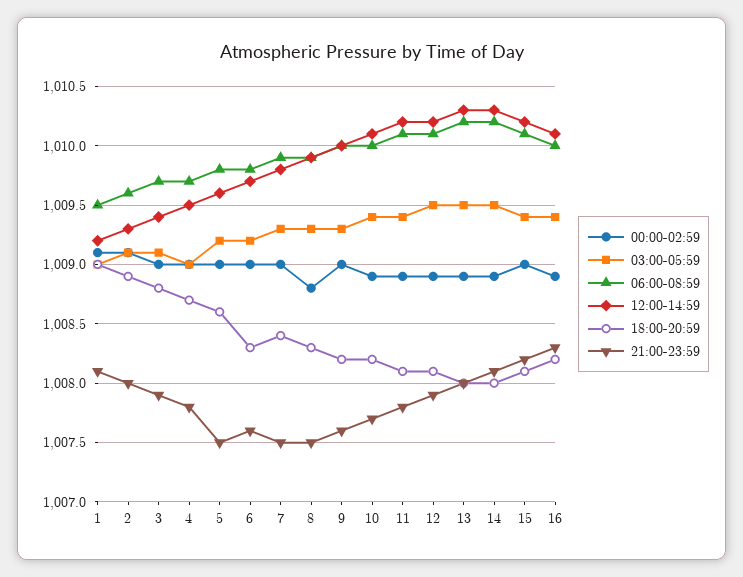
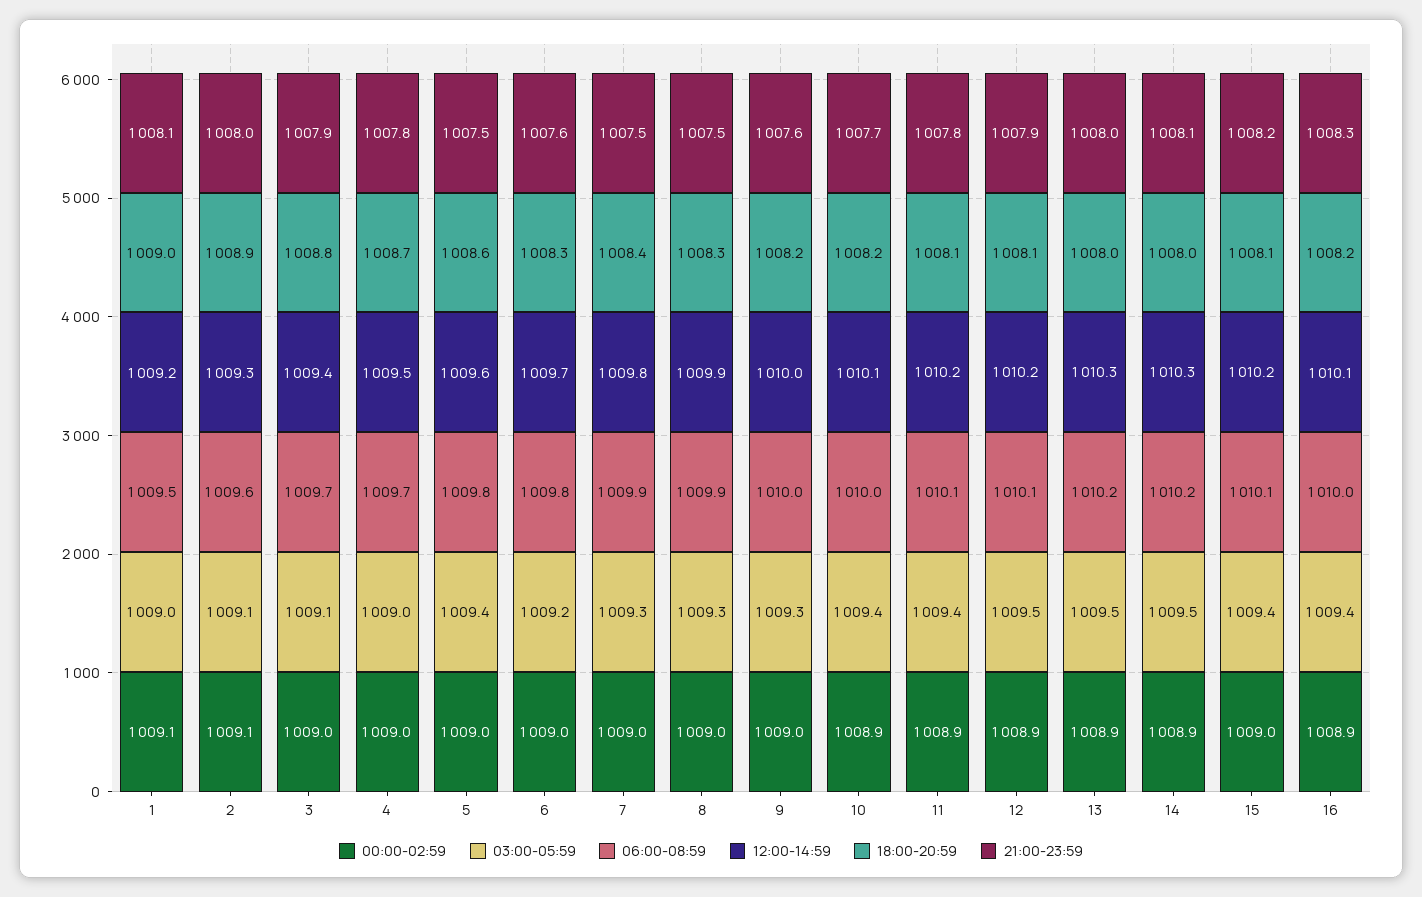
03:00-05:59, 5: 1009.2 -> 1009.4
00:00-02:59, 8: 1008.8 -> 1009

